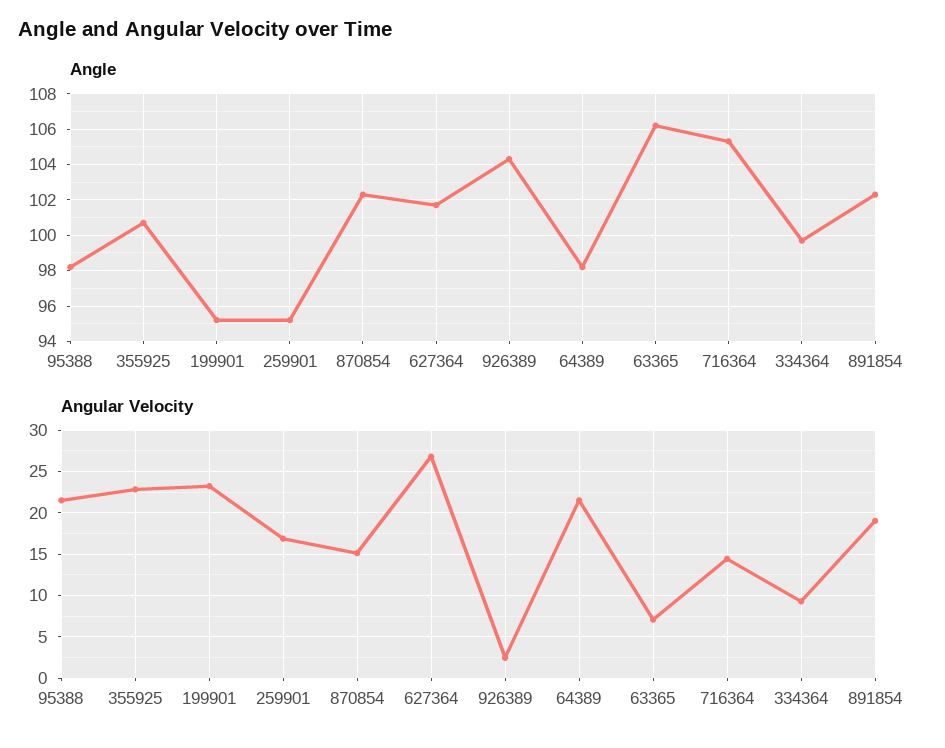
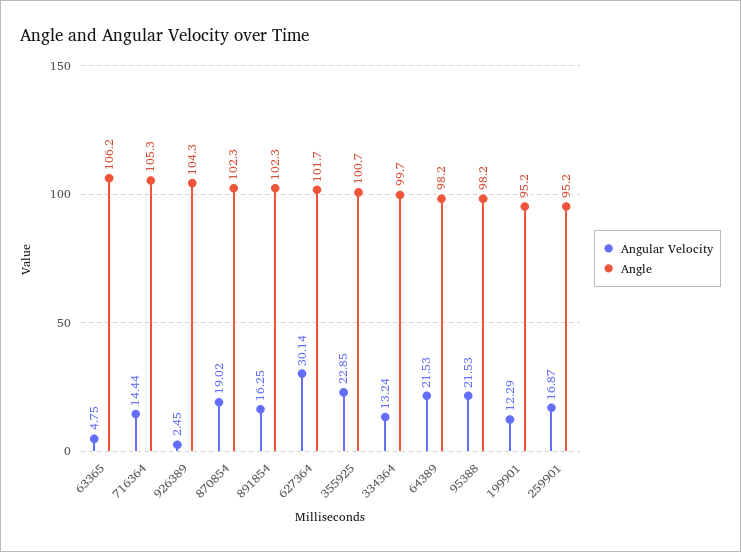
Angular Velocity, 199901: 23 -> 12.29
Angular Velocity, 870854: 15 -> 19.02
Angular Velocity, 627364: 27 -> 30.14
Angular Velocity, 63365: 7 -> 4.75
Angular Velocity, 334364: 9 -> 13.24
Angular Velocity, 891854: 19 -> 16.25

